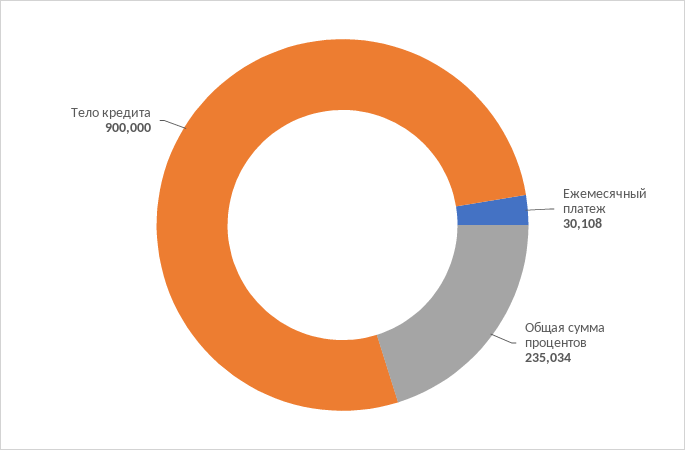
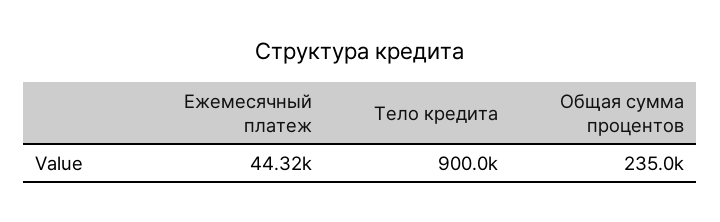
Ежемесячный платеж: 30108 -> 44320

